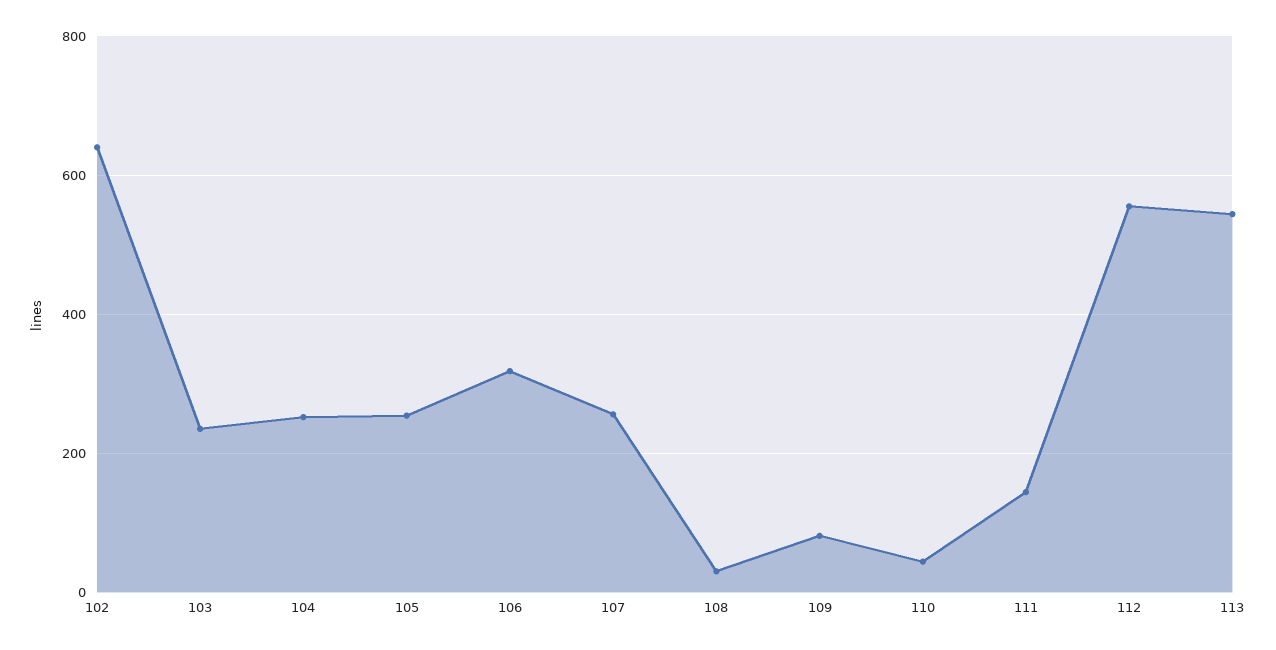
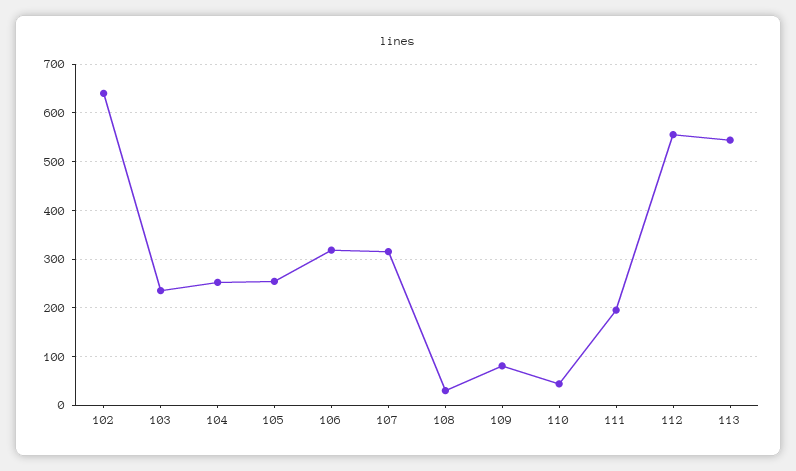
107: 260 -> 320
111: 140 -> 200

